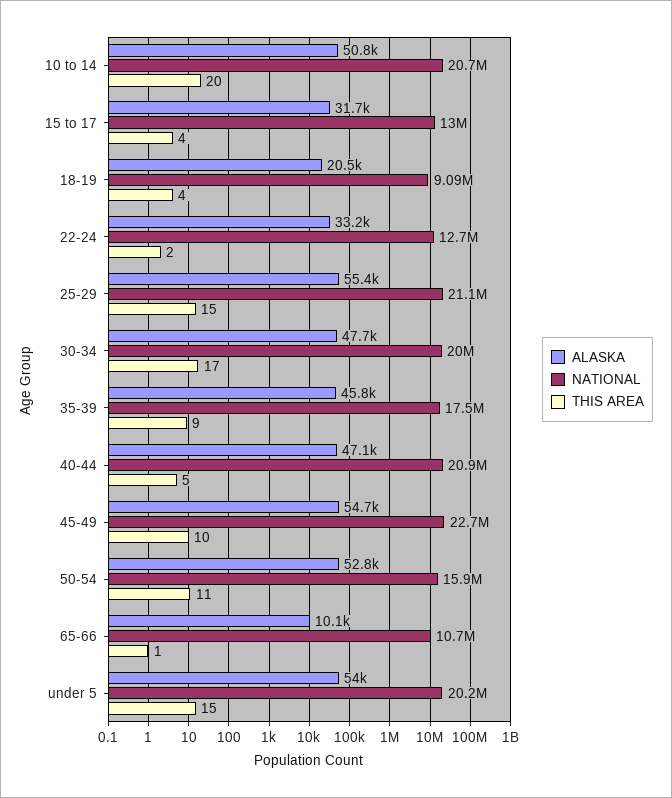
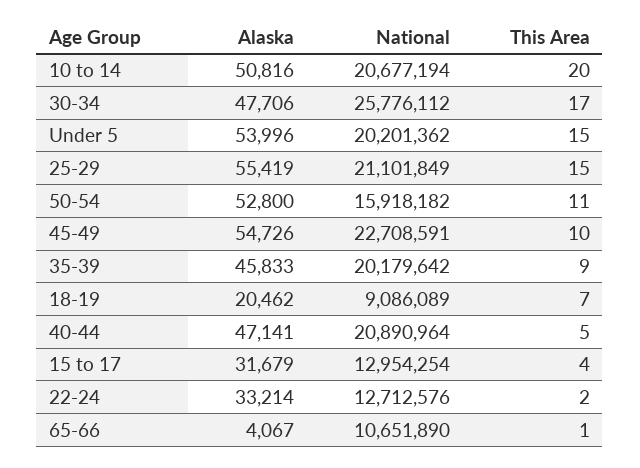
THIS AREA, 18-19: 4 -> 7
NATIONAL, 30-34: 20000000 -> 25776112
NATIONAL, 35-39: 17500000 -> 20179642
ALASKA, 65-66: 10100 -> 4067

